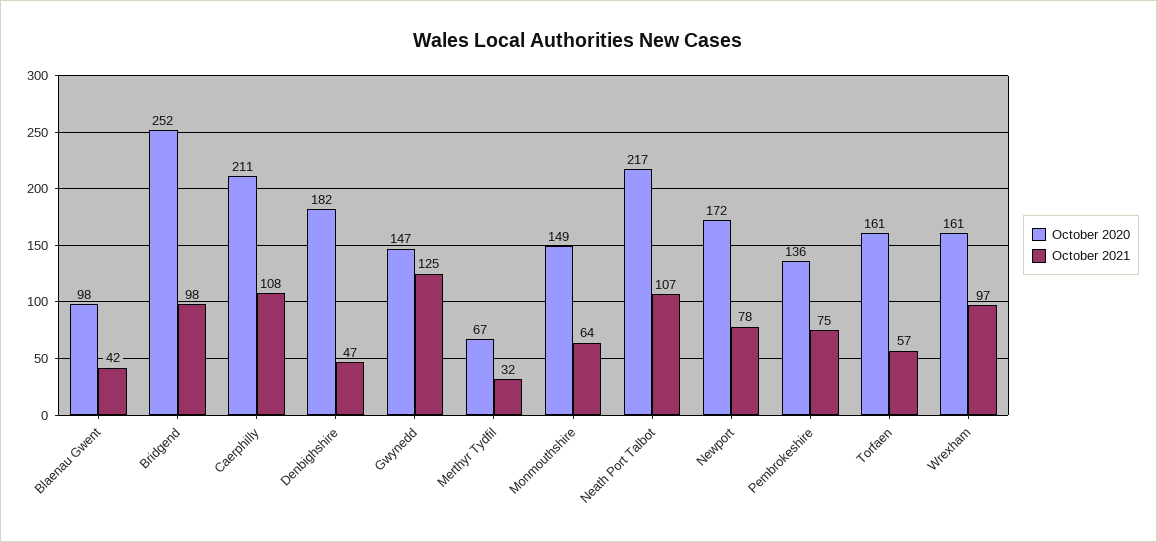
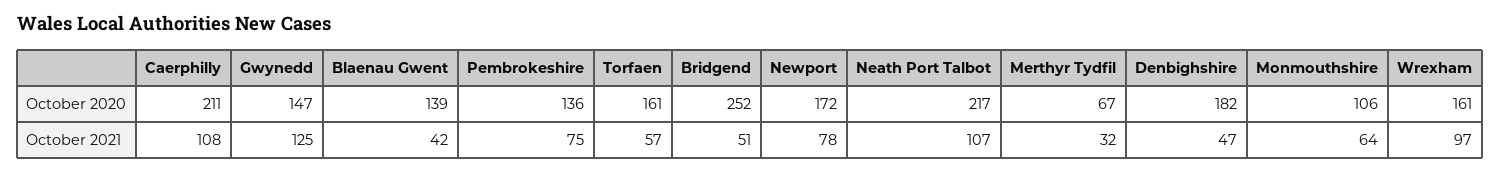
October 2020, Blaenau Gwent: 98 -> 139
October 2021, Bridgend: 98 -> 51
October 2020, Monmouthshire: 149 -> 106

